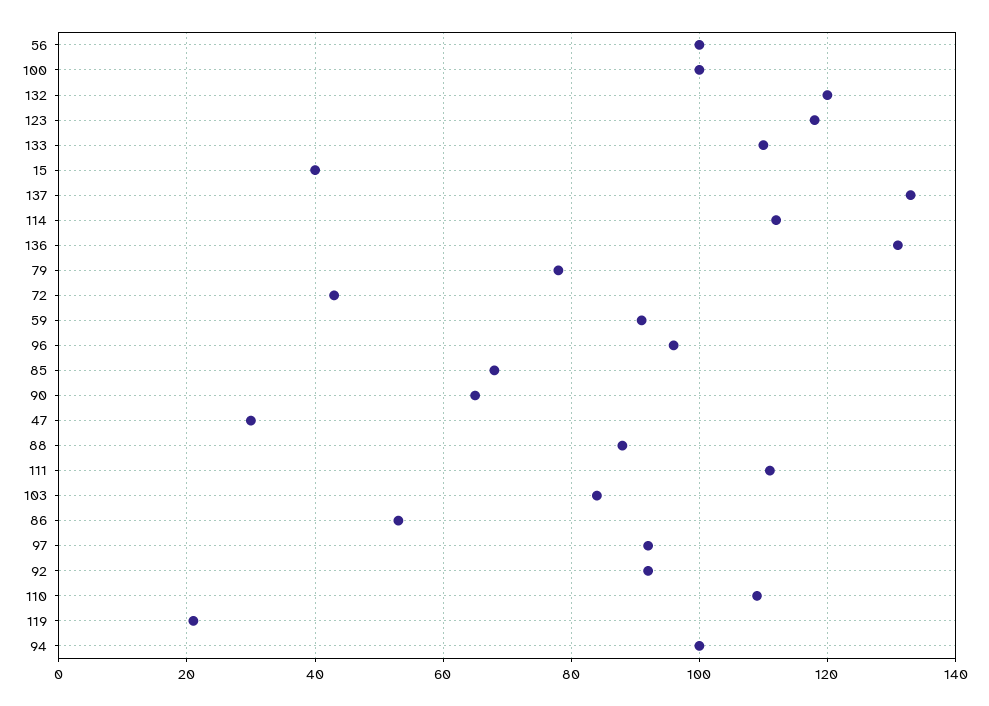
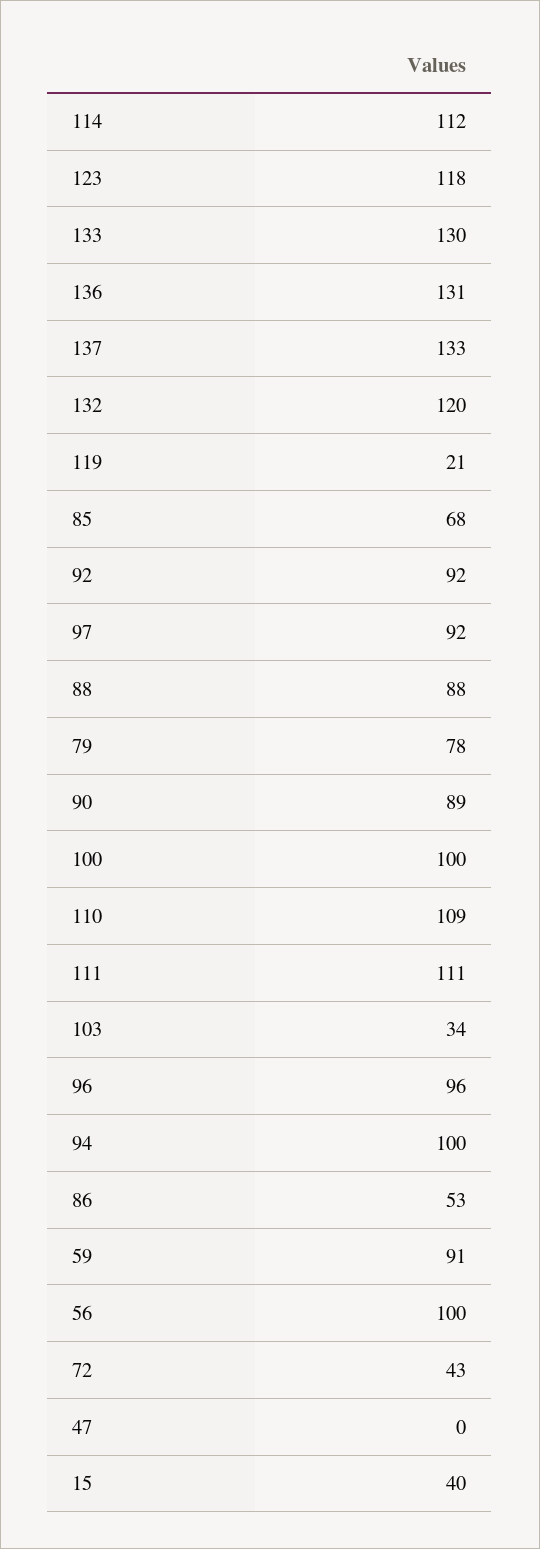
133: 110 -> 130
90: 65 -> 89
47: 30 -> 0
103: 85 -> 34

